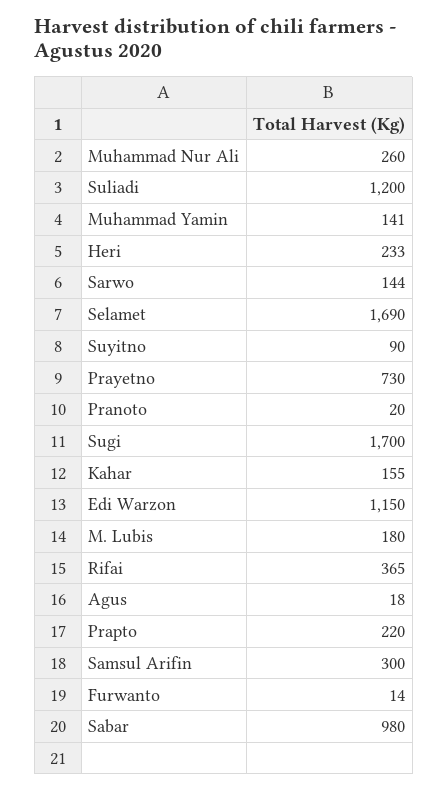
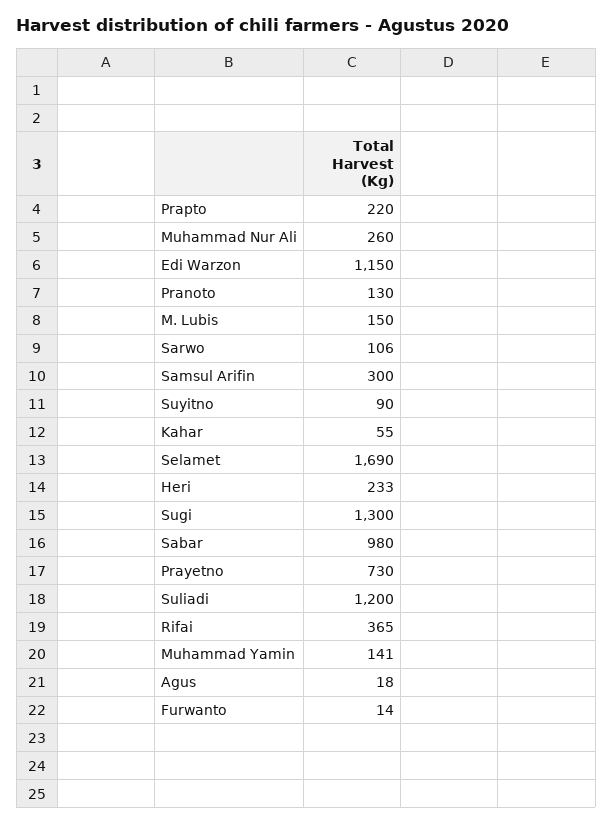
Sarwo: 144 -> 106
Pranoto: 20 -> 130
Sugi: 1700 -> 1300
Kahar: 155 -> 55
M. Lubis: 180 -> 150

